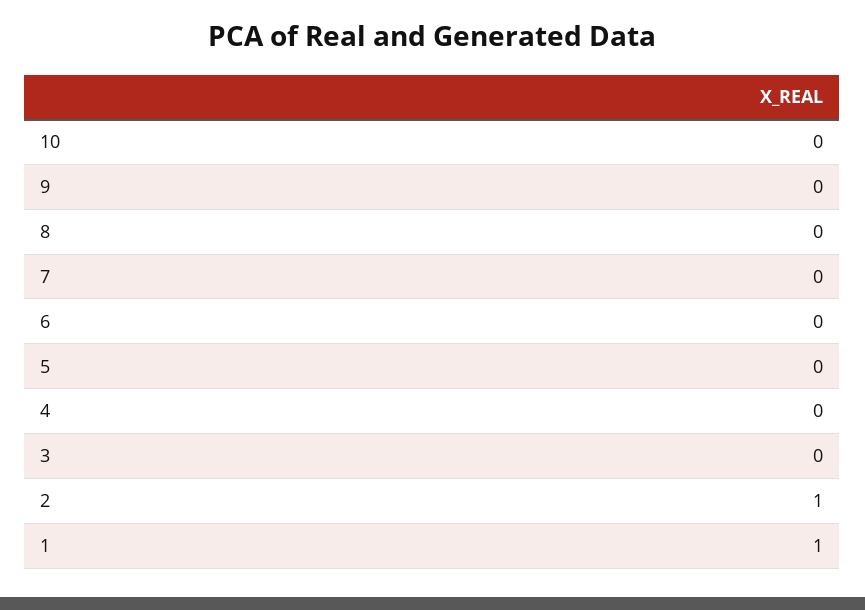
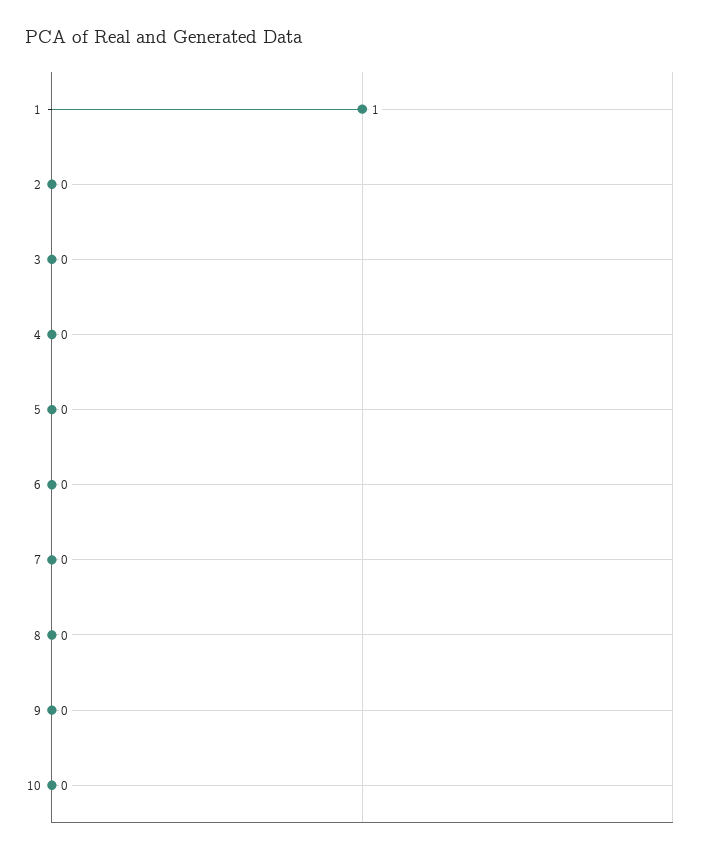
2: 1 -> 0

